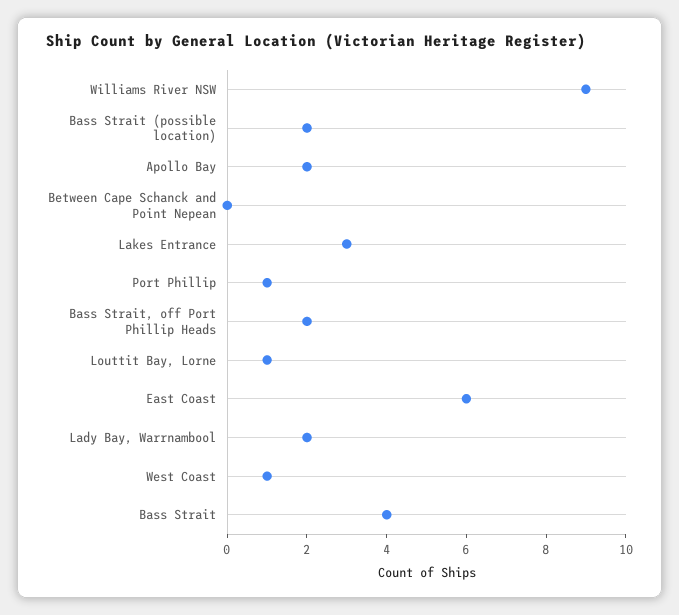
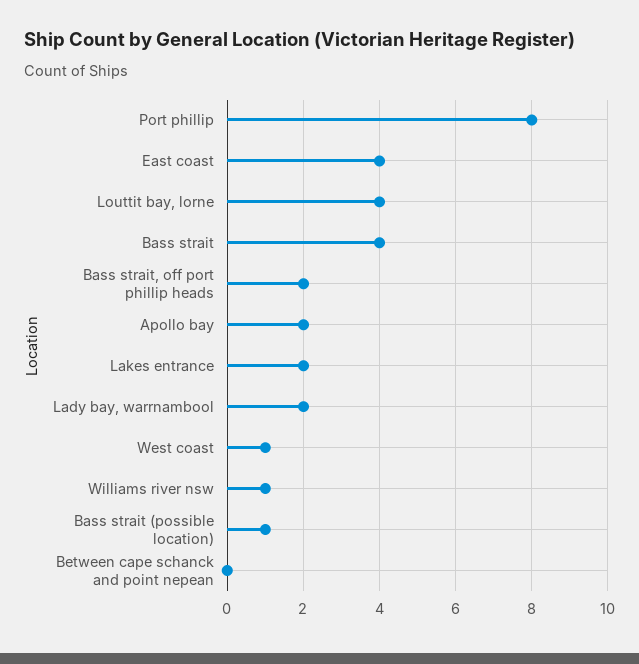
Williams River NSW: 9 -> 1
Bass Strait (possible location): 2 -> 1
Lakes Entrance: 3 -> 2
Port Phillip: 1 -> 8
Louttit Bay, Lorne: 1 -> 4
East Coast: 6 -> 4

